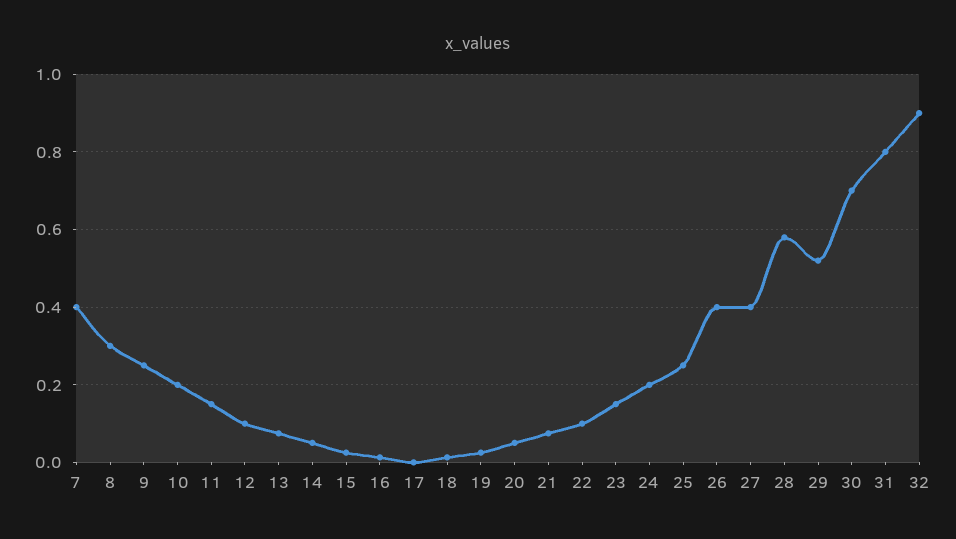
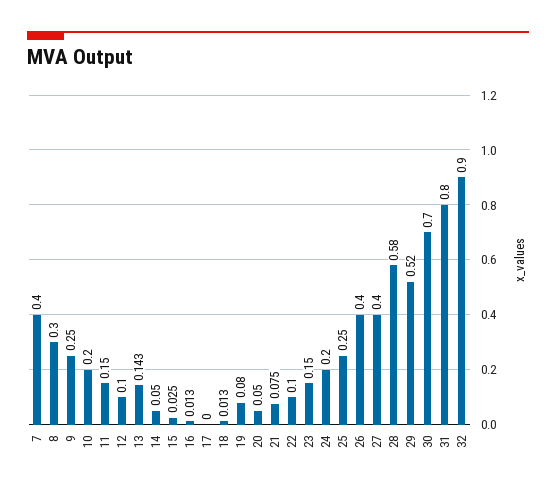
13: 0.08 -> 0.143
19: 0.02 -> 0.08

